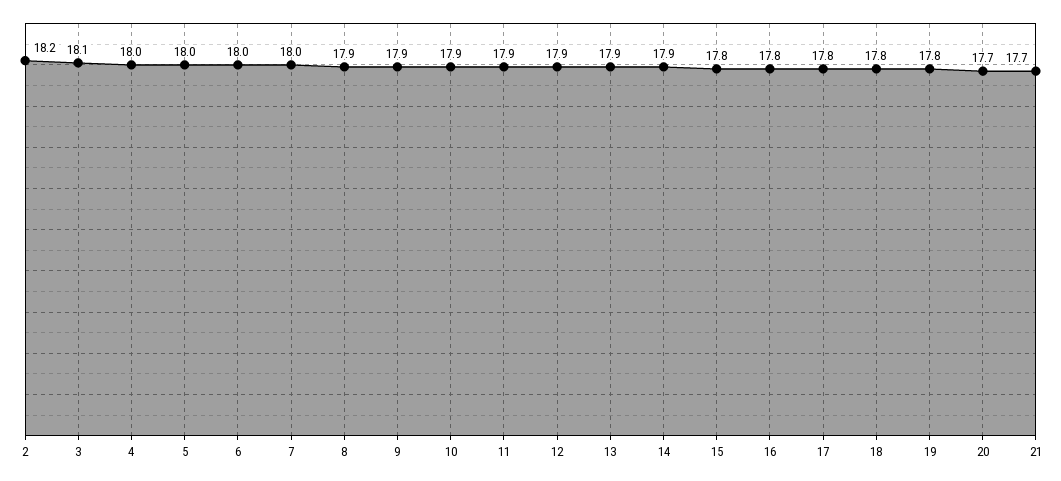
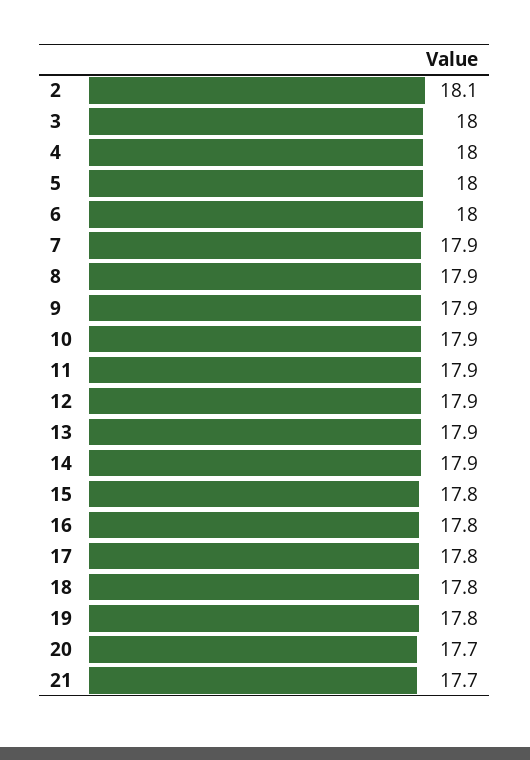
2: 18.2 -> 18.1
3: 18.1 -> 18
7: 18 -> 17.9

